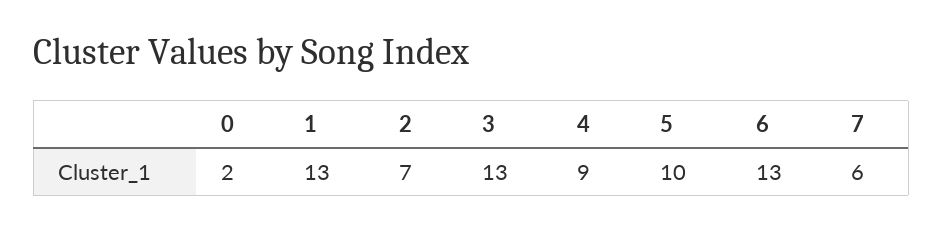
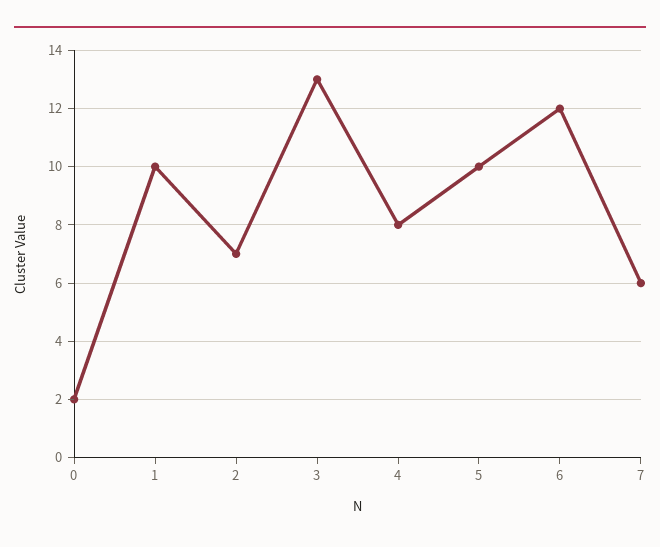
1: 13 -> 10
4: 9 -> 8
6: 13 -> 12

